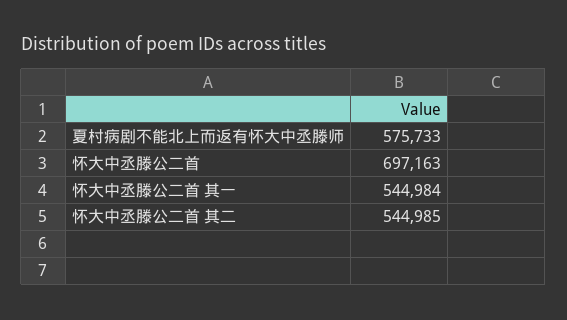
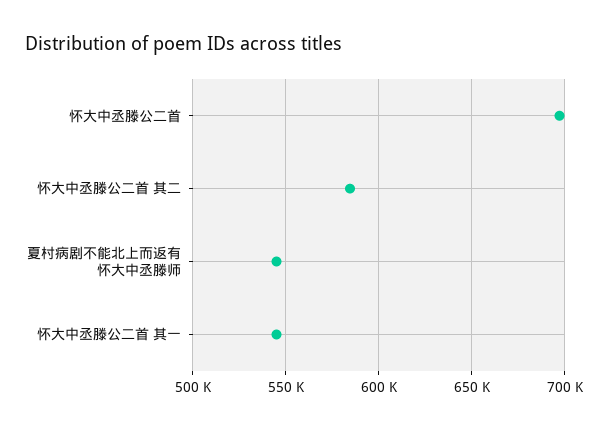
夏村病剧不能北上而返有怀大中丞滕师: 575733 -> 545000
怀大中丞滕公二首 其二: 544985 -> 585000

